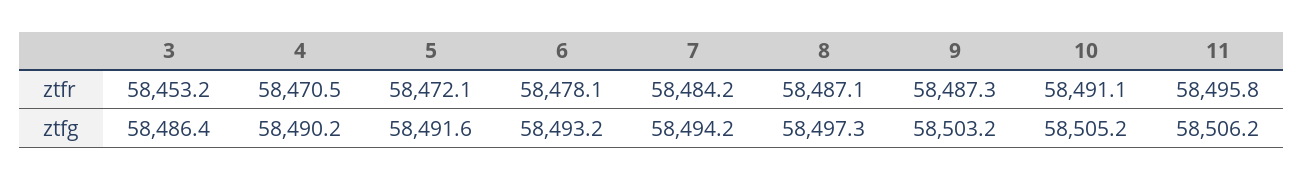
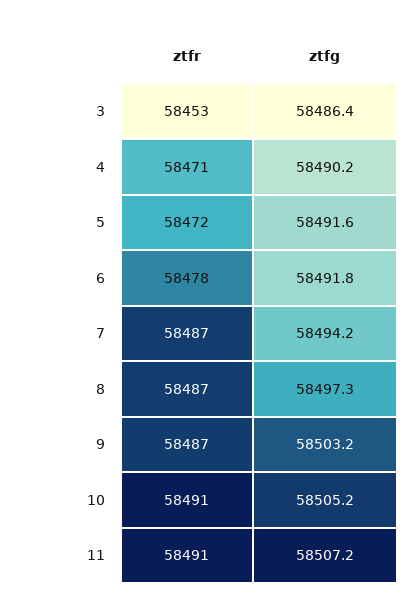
7, ztfr: 58484.2 -> 58487
11, ztfr: 58495.8 -> 58491
6, ztfg: 58493.2 -> 58491.8
11, ztfg: 58506.2 -> 58507.2

